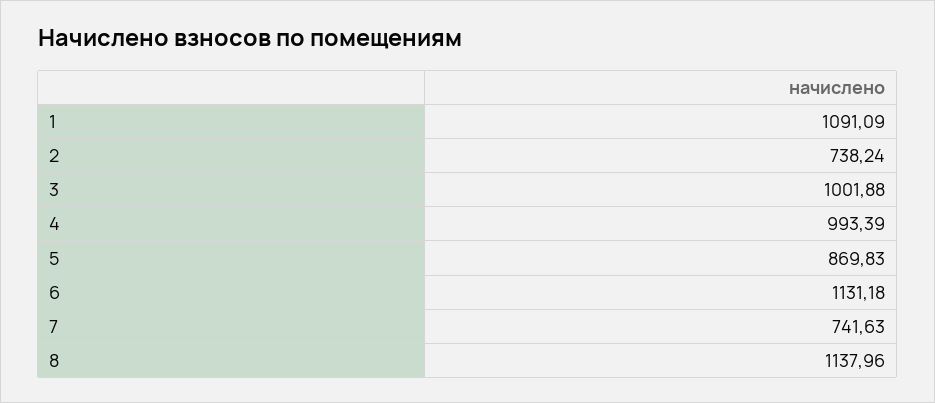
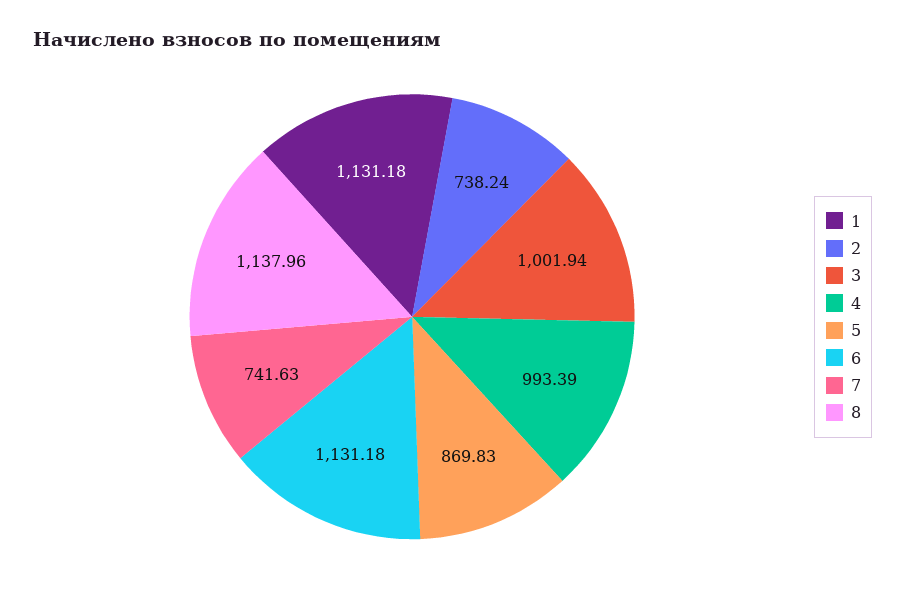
1: 1091.09 -> 1131.18
3: 1001.88 -> 1001.94

